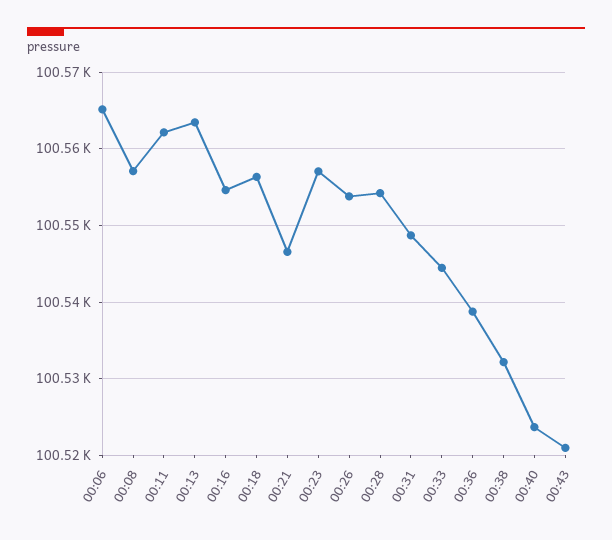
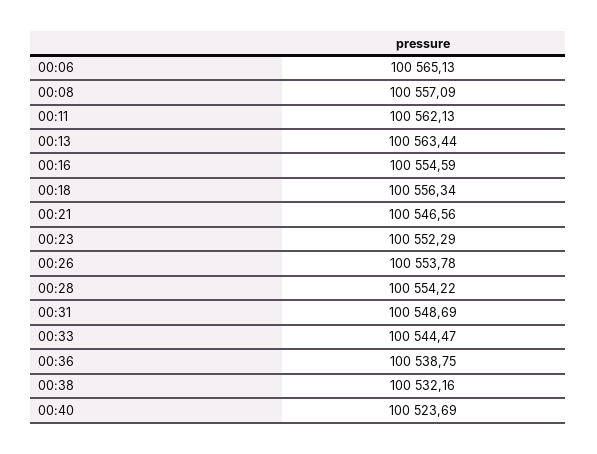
00:23: 100557 -> 100552.29
00:43: 100521 -> none

